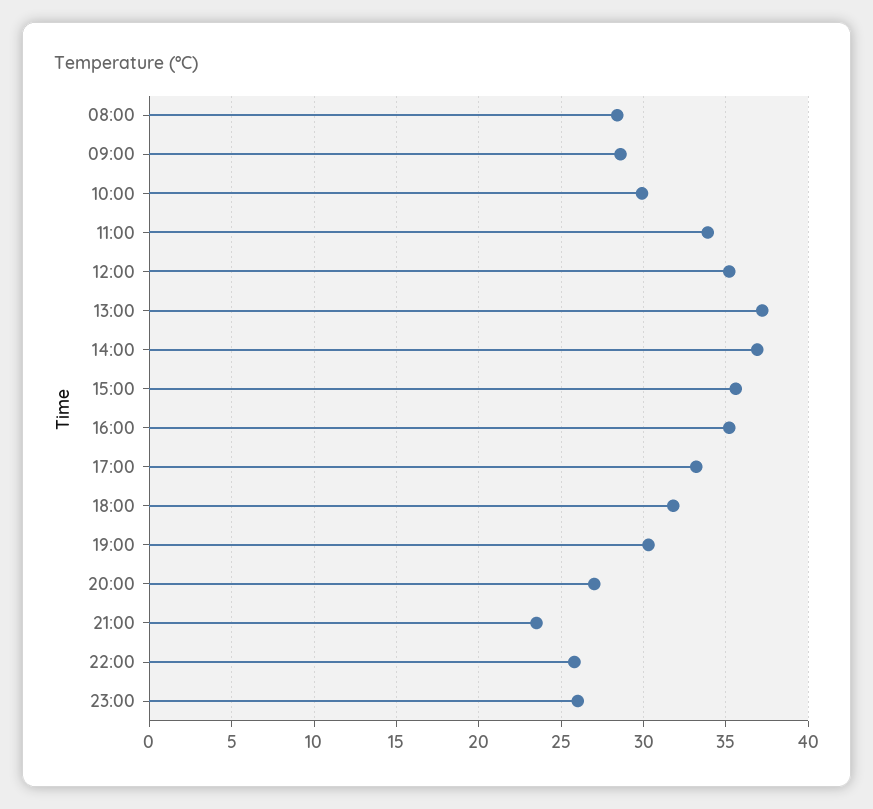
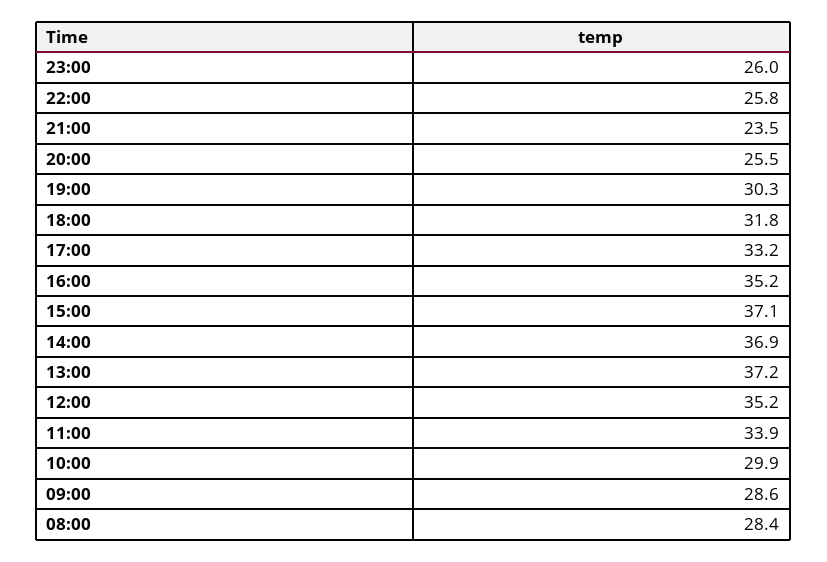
15:00: 35.5 -> 37.1
20:00: 27 -> 25.5

